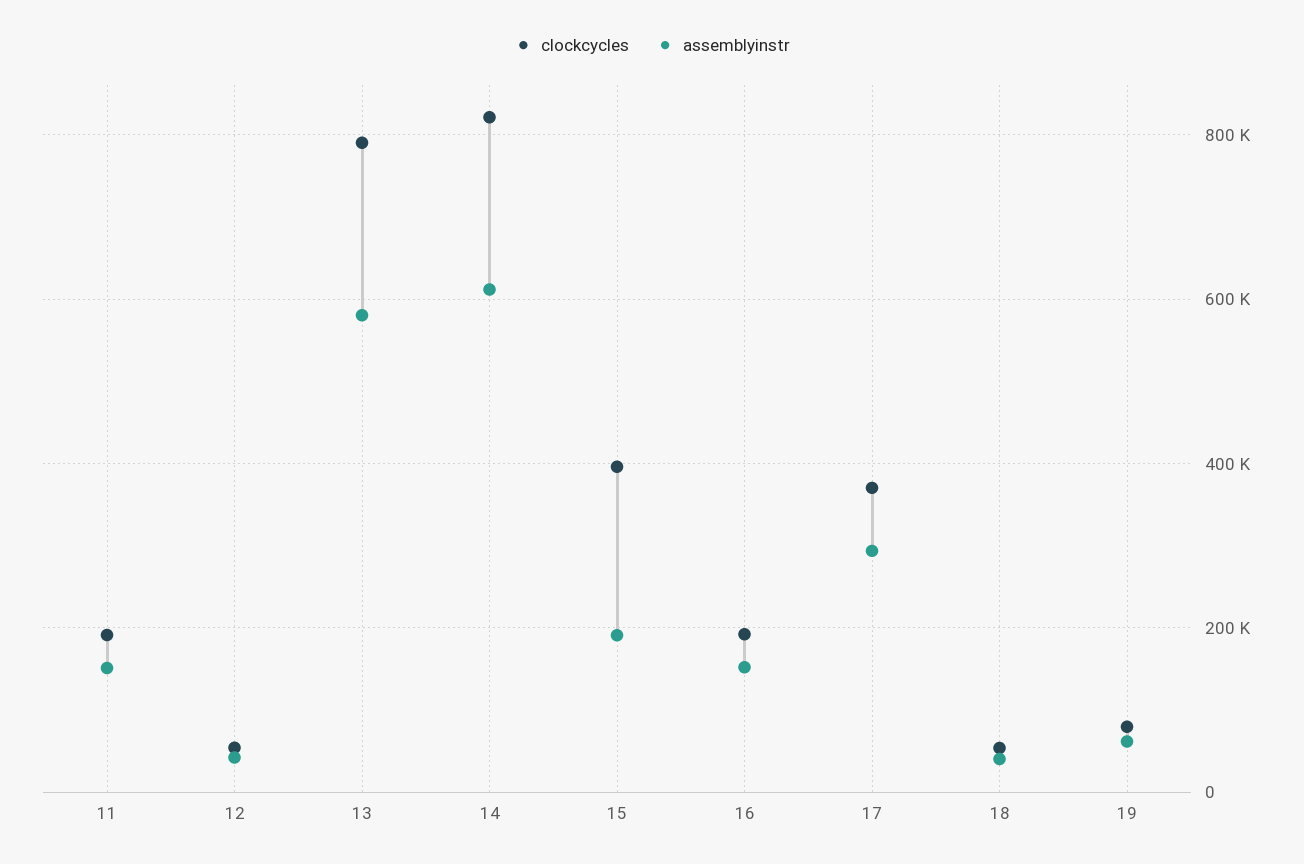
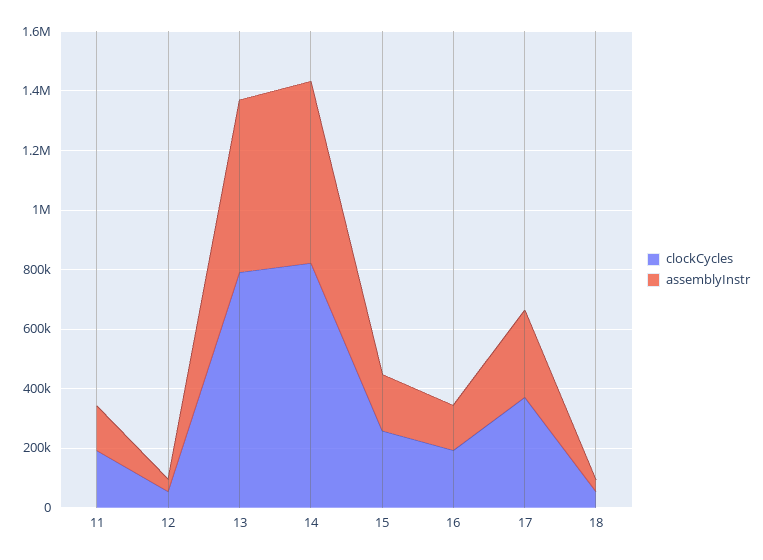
clockcycles, 15: 400000 -> 250000
clockcycles, 19: 80000 -> none
assemblyinstr, 19: 60000 -> none

